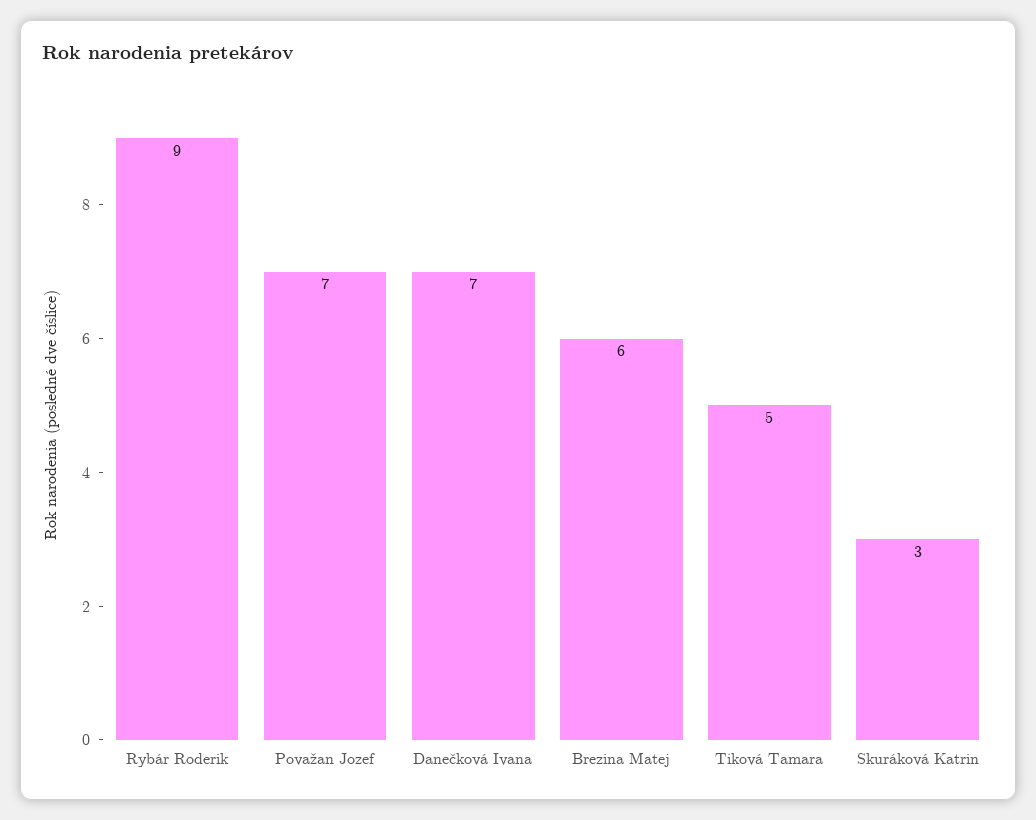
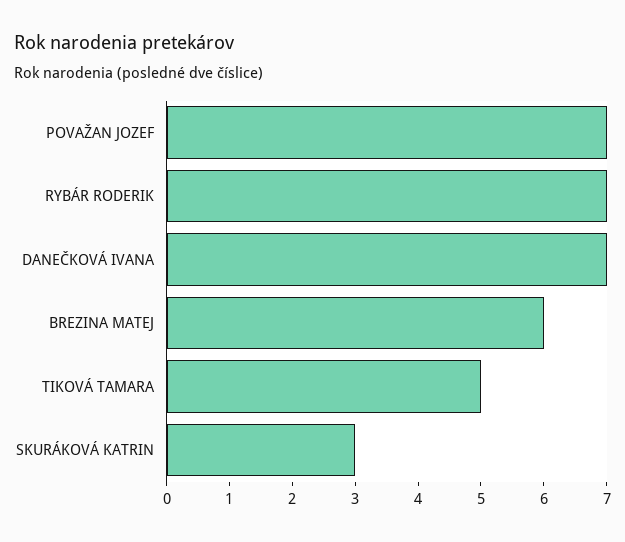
Rybár Roderik: 9 -> 7

